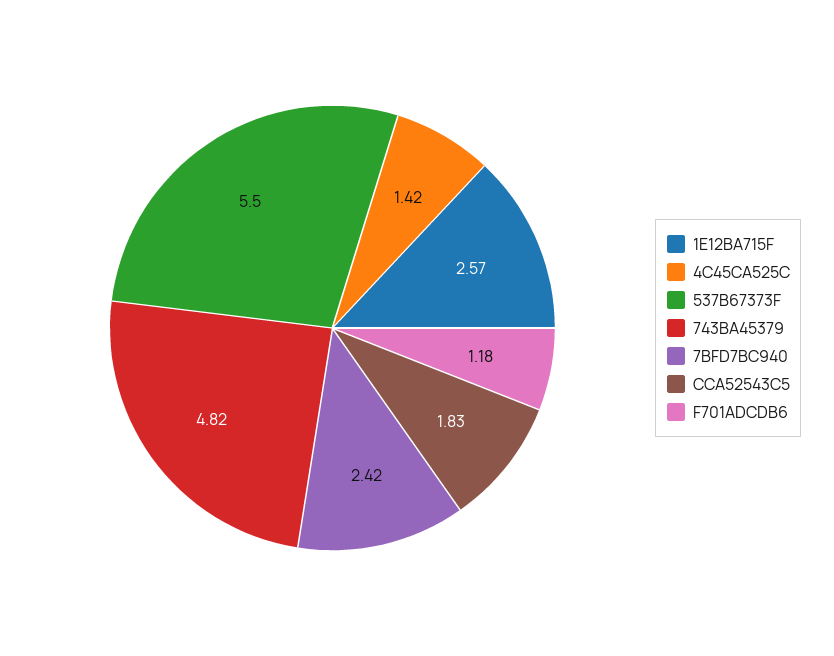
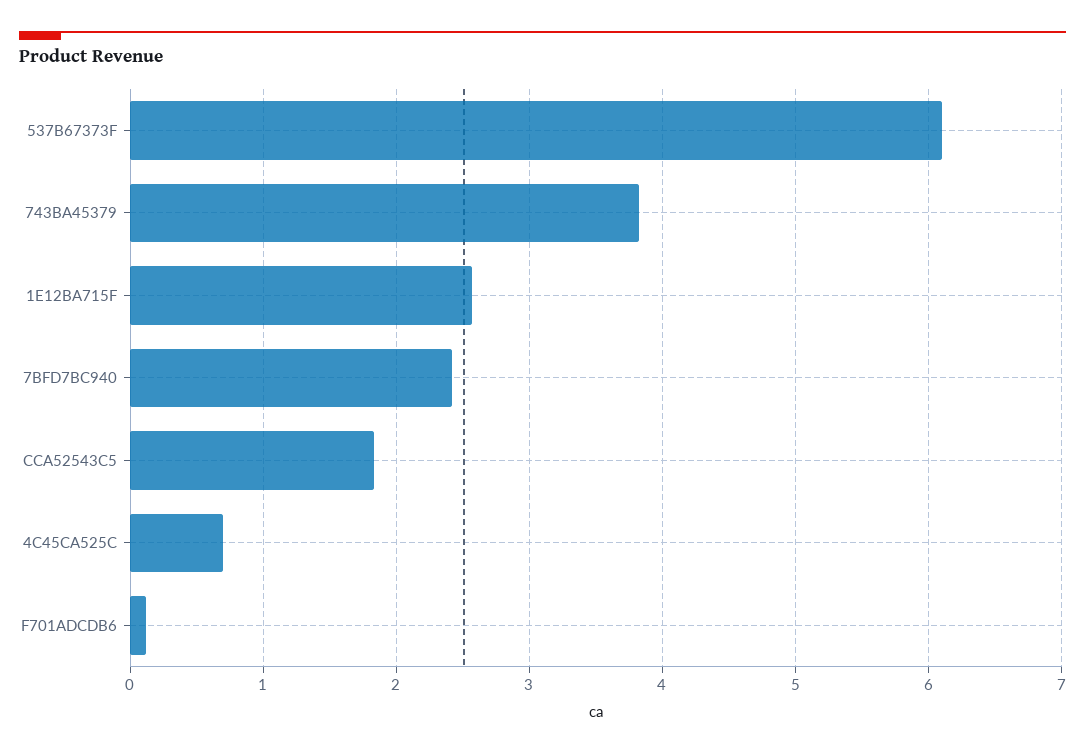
4C45CA525C: 1.42 -> 0.7
537B67373F: 5.5 -> 6.1
743BA45379: 4.82 -> 3.8
F701ADCDB6: 1.18 -> 0.1

